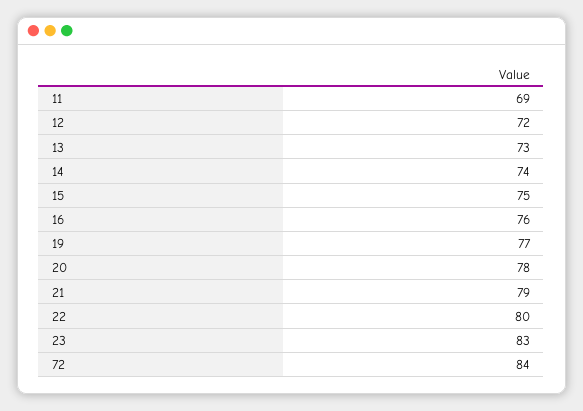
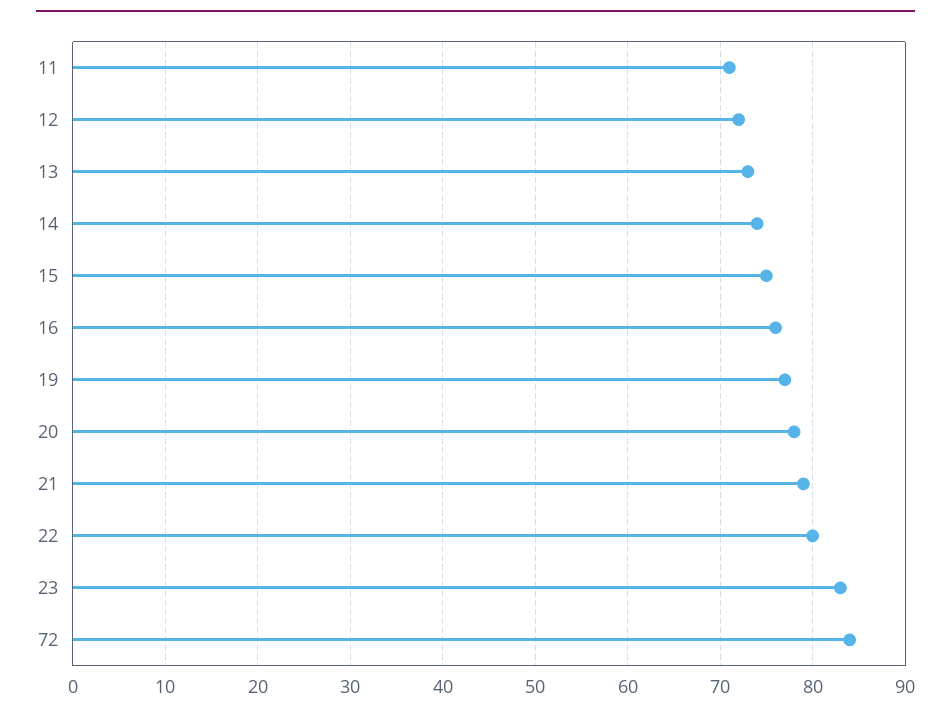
11: 69 -> 71

